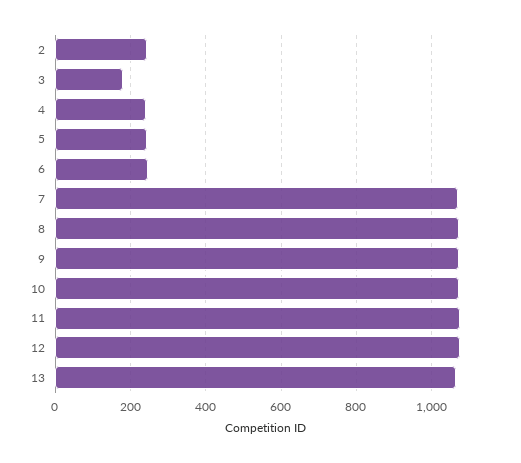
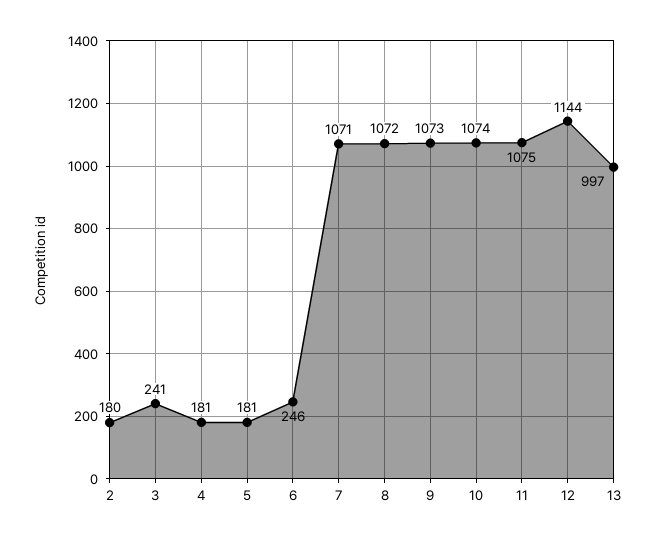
2: 240 -> 180
3: 180 -> 241
4: 240 -> 181
5: 240 -> 181
12: 1080 -> 1144
13: 1060 -> 997

